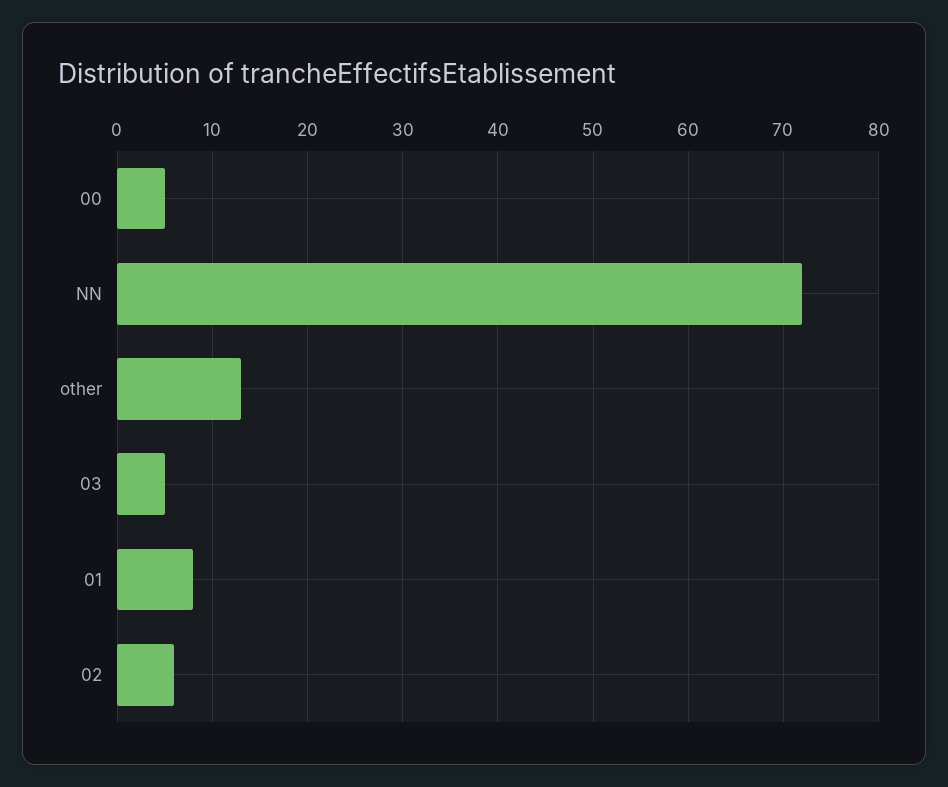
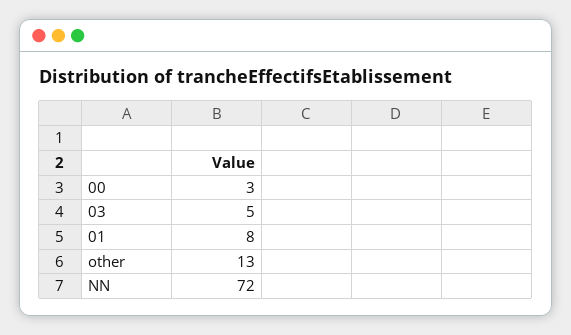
00: 5 -> 3
02: 6 -> none

